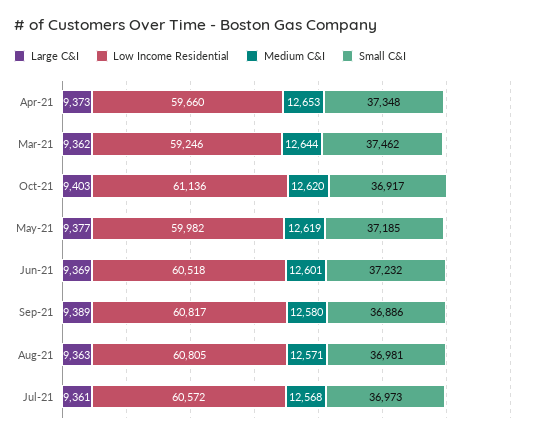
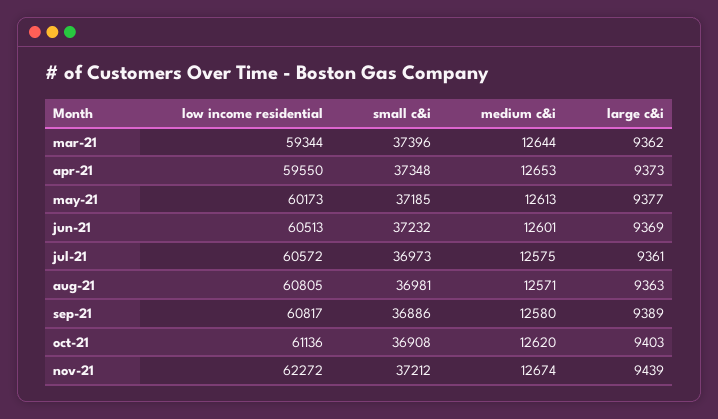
Low Income Residential, Apr-21: 59660 -> 59550
Low Income Residential, Mar-21: 59246 -> 59344
Small C&I, Mar-21: 37462 -> 37396
Small C&I, Oct-21: 36917 -> 36908
Low Income Residential, May-21: 59982 -> 60173
Medium C&I, May-21: 12619 -> 12613
Low Income Residential, Jun-21: 60518 -> 60513
Medium C&I, Jul-21: 12568 -> 12575
Low Income Residential, nov-21: none -> 62272
Small C&I, nov-21: none -> 37212
Medium C&I, nov-21: none -> 12674
Large C&I, nov-21: none -> 9439

